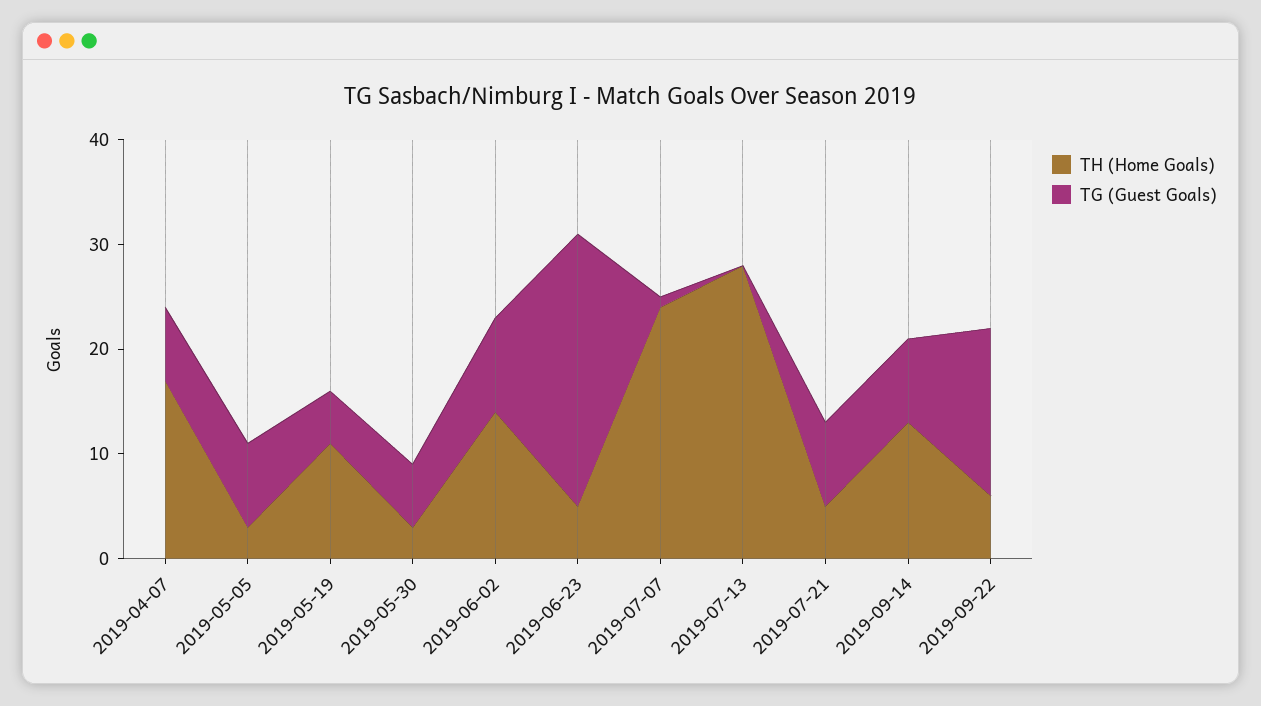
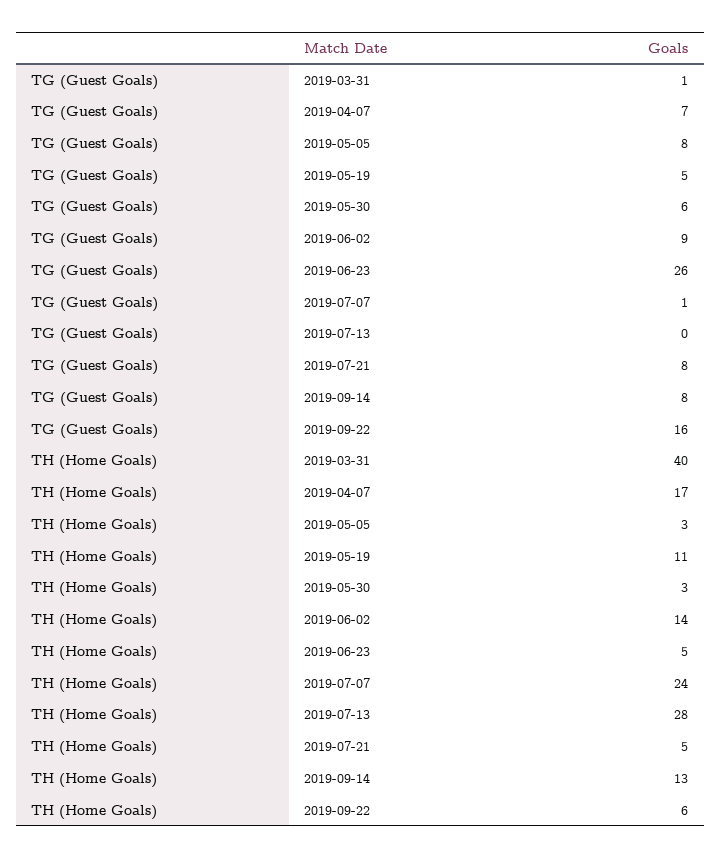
TG (Guest Goals), 2019-03-31: none -> 1
TH (Home Goals), 2019-03-31: none -> 40

